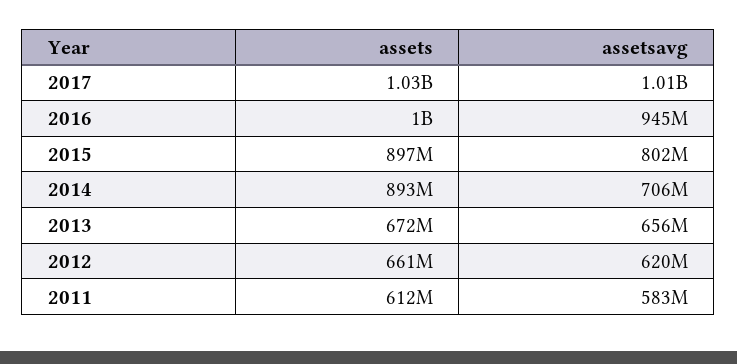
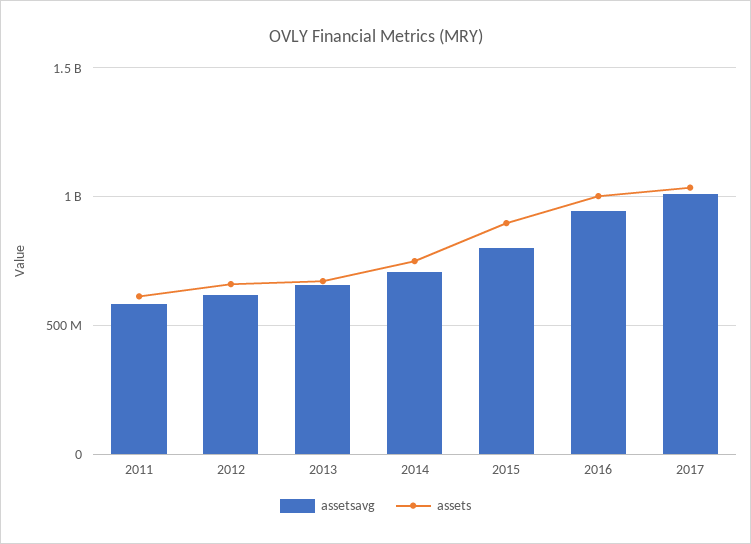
assets, 2014: 893000000 -> 750000000

